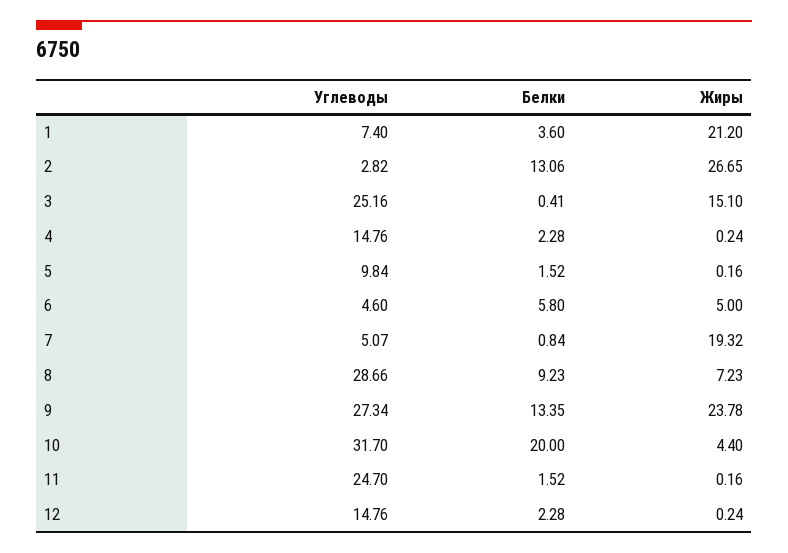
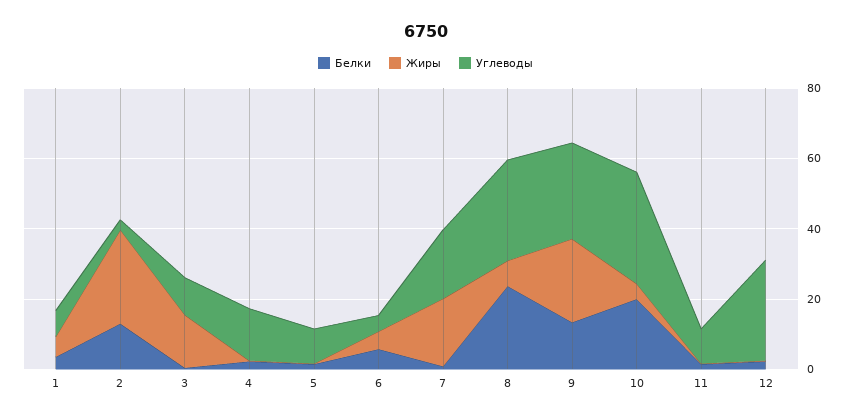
Жиры, 1: 21.2 -> 5
Углеводы, 3: 25.16 -> 10
Углеводы, 7: 5.07 -> 20
Белки, 8: 9.23 -> 25
Углеводы, 11: 24.7 -> 10
Углеводы, 12: 14.76 -> 30

